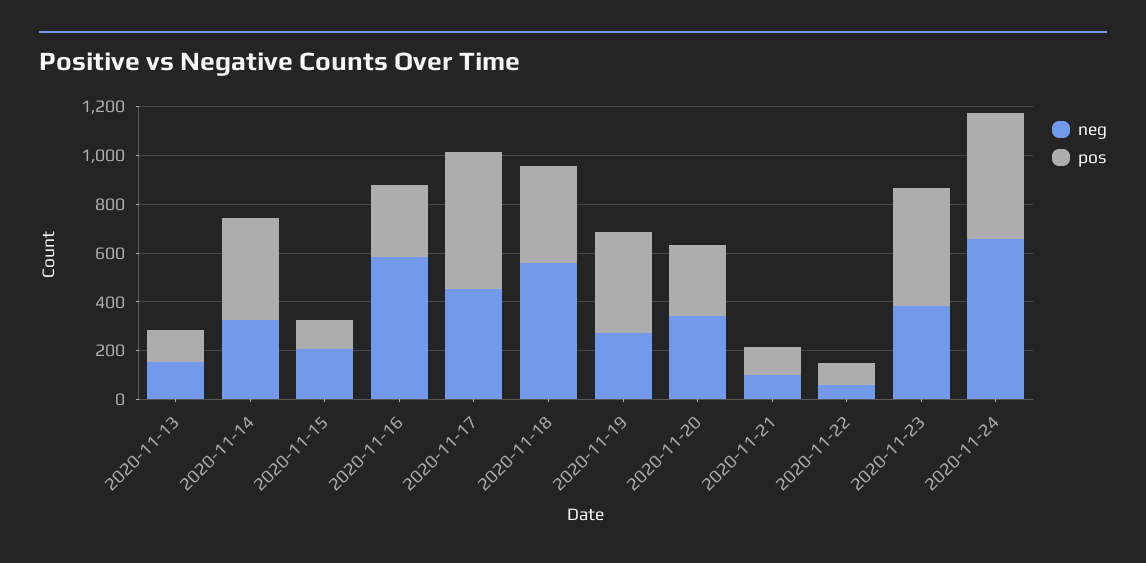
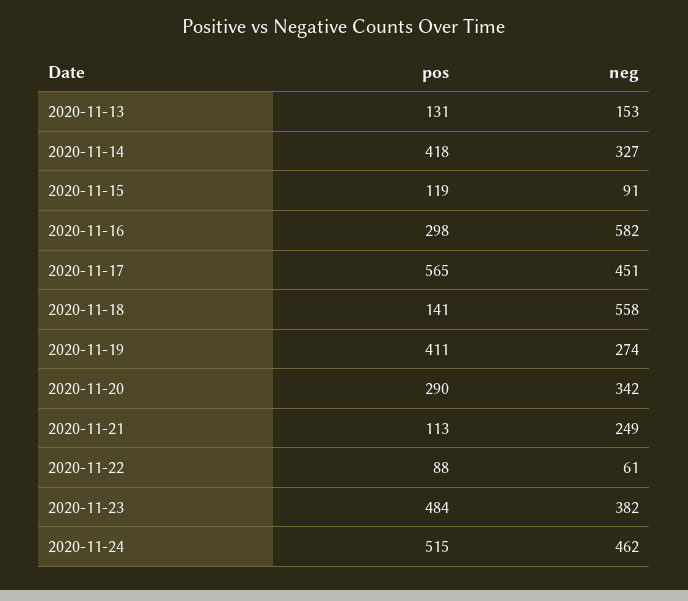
neg, 2020-11-15: 200 -> 91
pos, 2020-11-18: 400 -> 141
neg, 2020-11-21: 100 -> 249
neg, 2020-11-24: 650 -> 462

